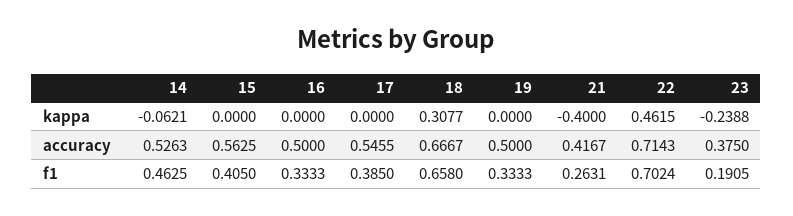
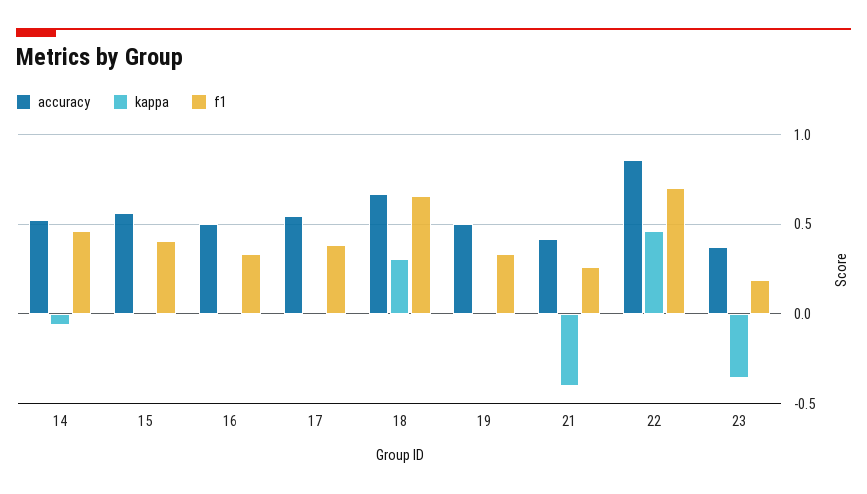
kappa, 23: -0.2388 -> -0.35
accuracy, 22: 0.7143 -> 0.85

